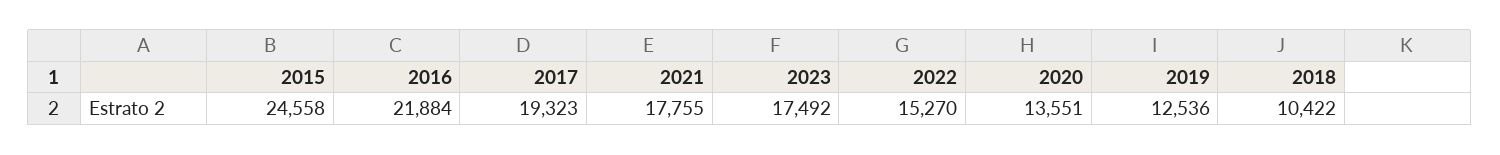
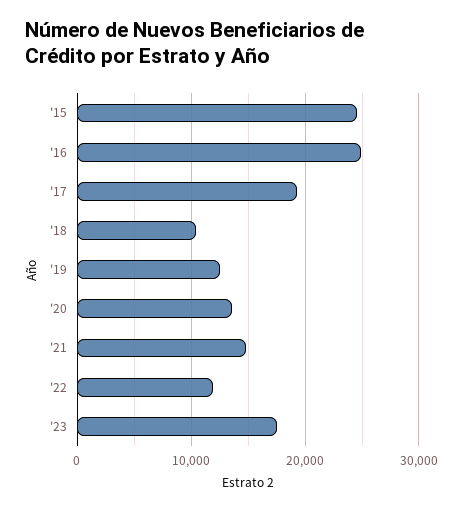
2016: 21884 -> 25000
2021: 17755 -> 15000
2022: 15270 -> 12000

